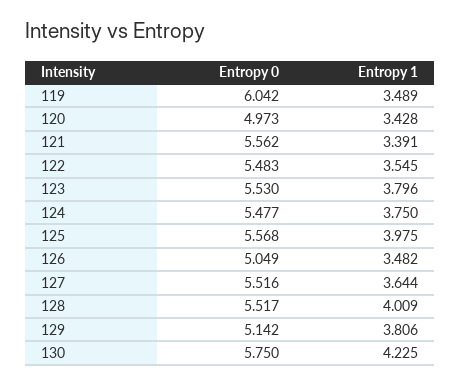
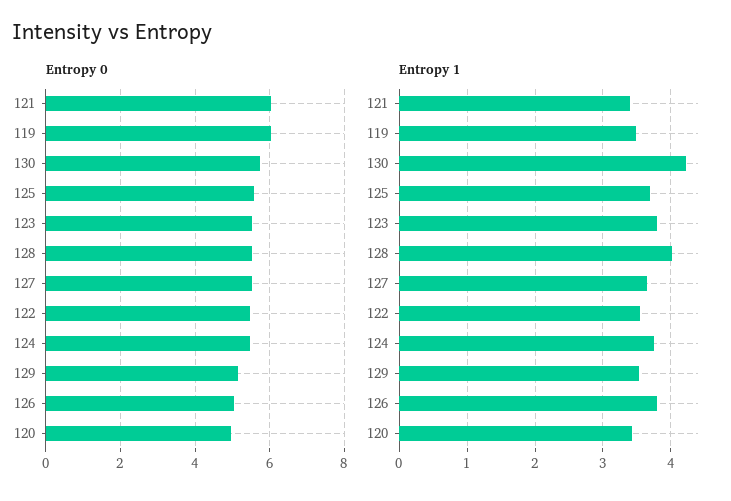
Entropy 0, 121: 5.562 -> 6
Entropy 1, 125: 3.975 -> 3.7
Entropy 1, 126: 3.482 -> 3.8
Entropy 1, 129: 3.806 -> 3.5

